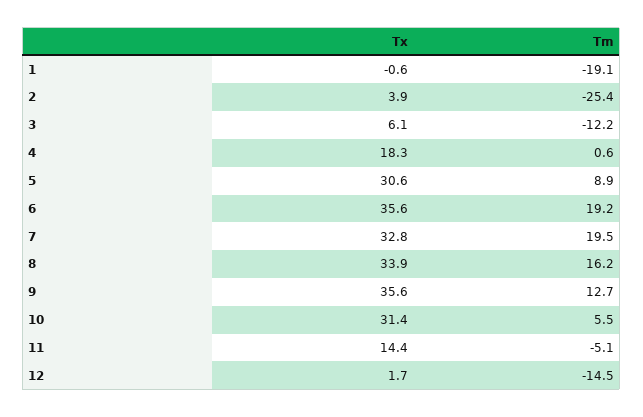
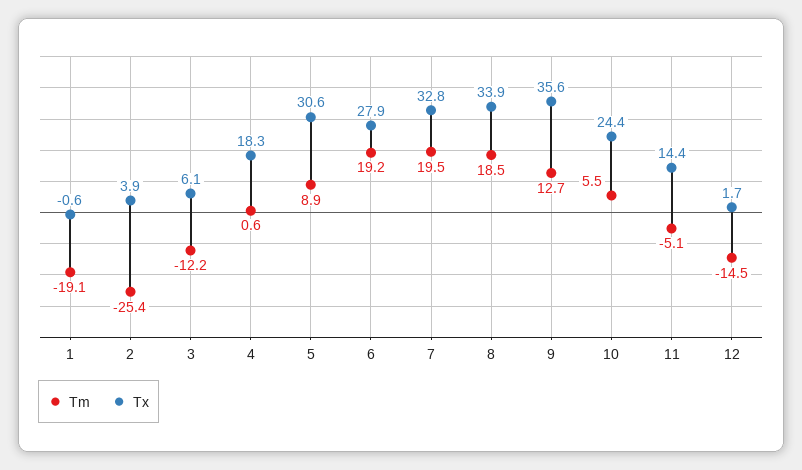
Tx, 6: 35.6 -> 27.9
Tm, 8: 16.2 -> 18.5
Tx, 10: 31.4 -> 24.4

